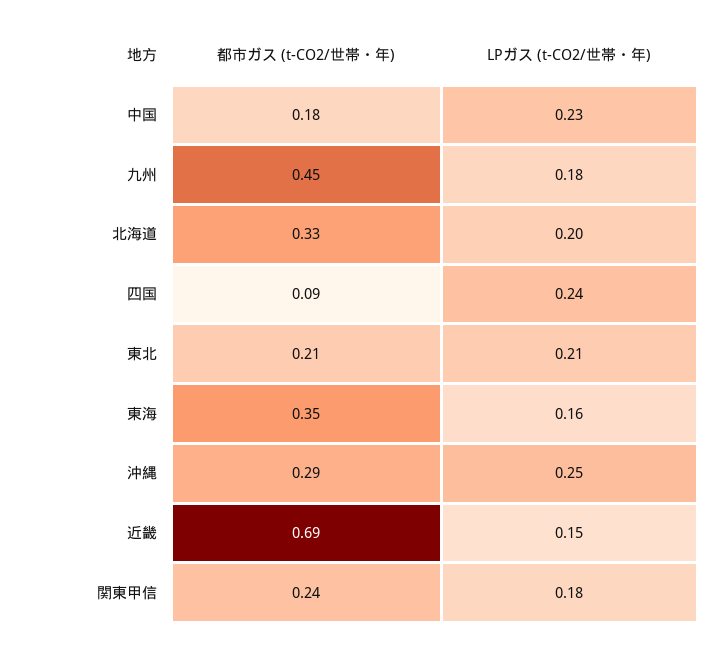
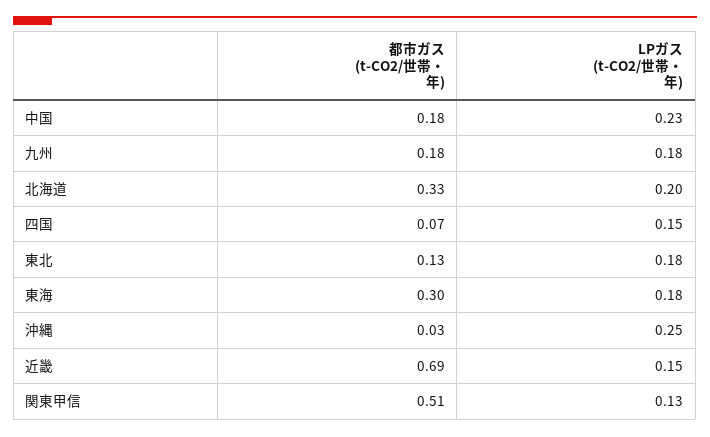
都市ガス (t-CO2/世帯・年), 九州: 0.45 -> 0.18
都市ガス (t-CO2/世帯・年), 四国: 0.09 -> 0.07
LPガス (t-CO2/世帯・年), 四国: 0.24 -> 0.15
都市ガス (t-CO2/世帯・年), 東北: 0.21 -> 0.13
LPガス (t-CO2/世帯・年), 東北: 0.21 -> 0.18
都市ガス (t-CO2/世帯・年), 東海: 0.35 -> 0.3
LPガス (t-CO2/世帯・年), 東海: 0.16 -> 0.18
都市ガス (t-CO2/世帯・年), 沖縄: 0.29 -> 0.03
都市ガス (t-CO2/世帯・年), 関東甲信: 0.24 -> 0.51
LPガス (t-CO2/世帯・年), 関東甲信: 0.18 -> 0.13

